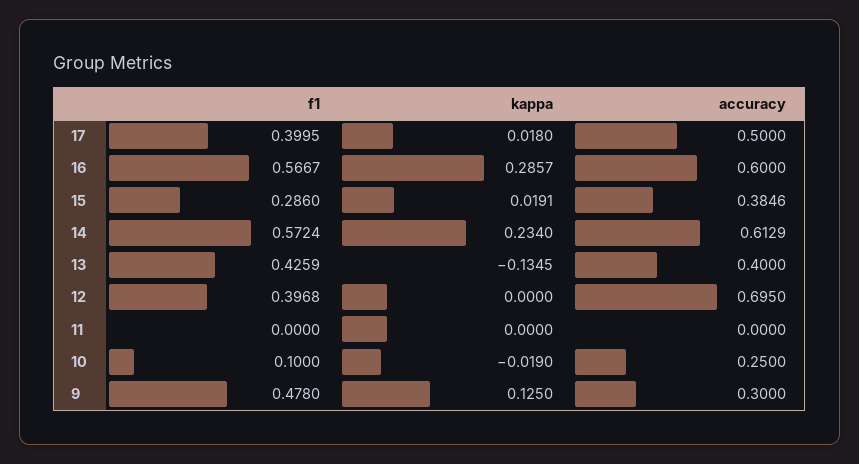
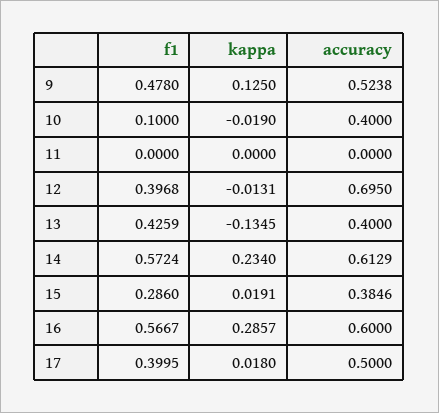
kappa, 12: 0 -> -0.0131
accuracy, 10: 0.25 -> 0.4
accuracy, 9: 0.3 -> 0.5238

